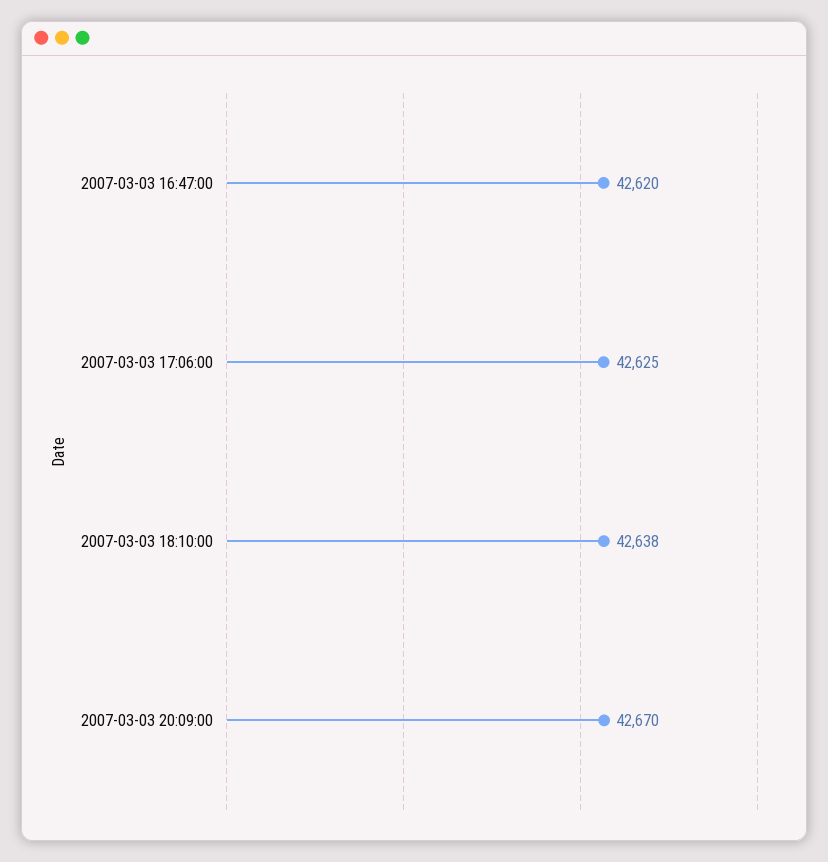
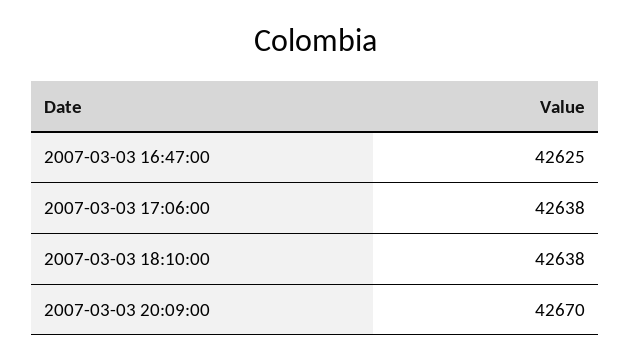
2007-03-03 16:47:00: 42620 -> 42625
2007-03-03 17:06:00: 42625 -> 42638

